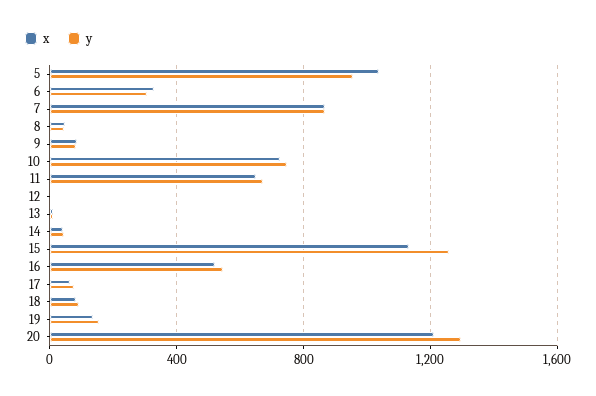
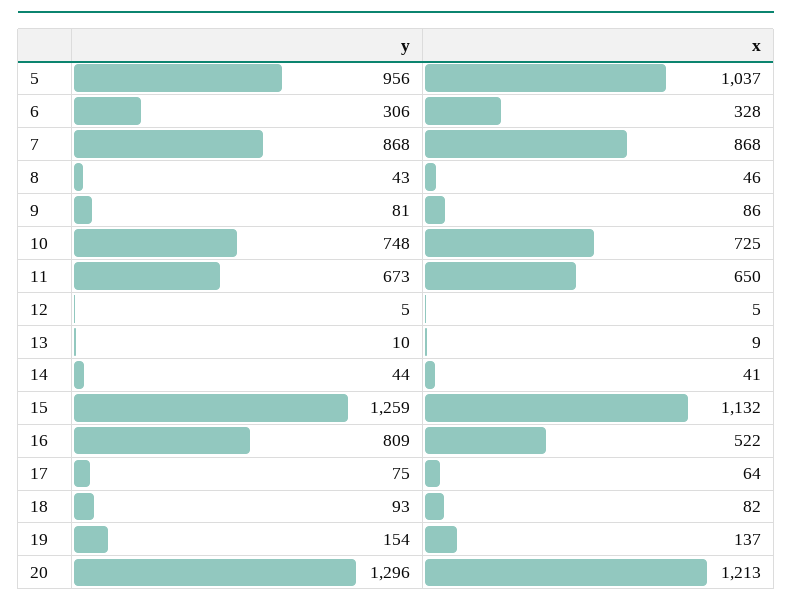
y, 16: 550 -> 809

